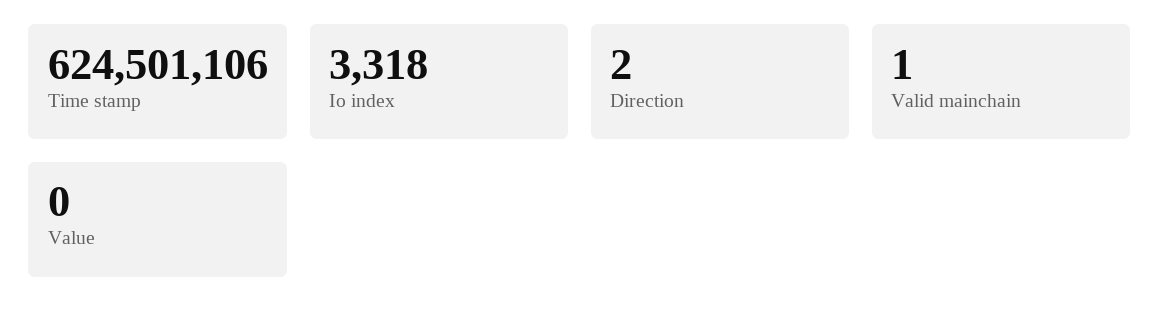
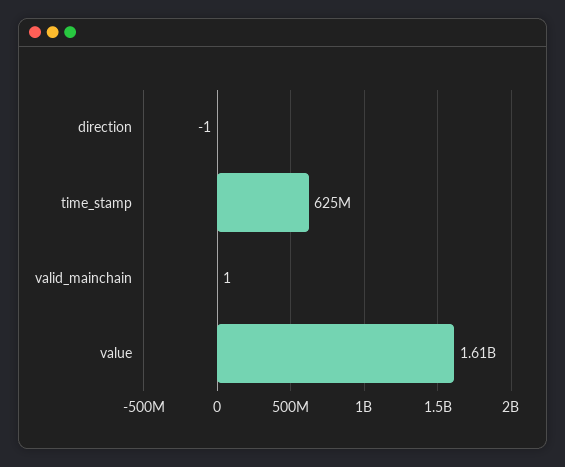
Io index: 3318 -> none
Direction: 2 -> -1
Value: 0 -> 1610000000

